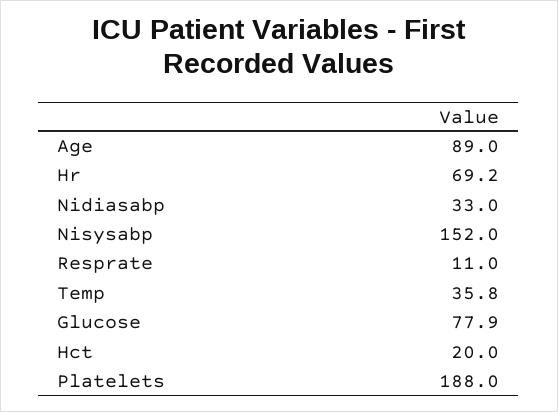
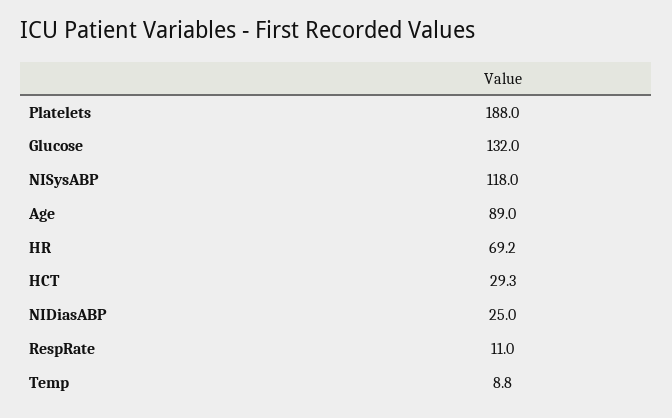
Nidiasabp: 33 -> 25
Nisysabp: 152 -> 118
Temp: 35.8 -> 8.8
Glucose: 77.9 -> 132
Hct: 20 -> 29.3

